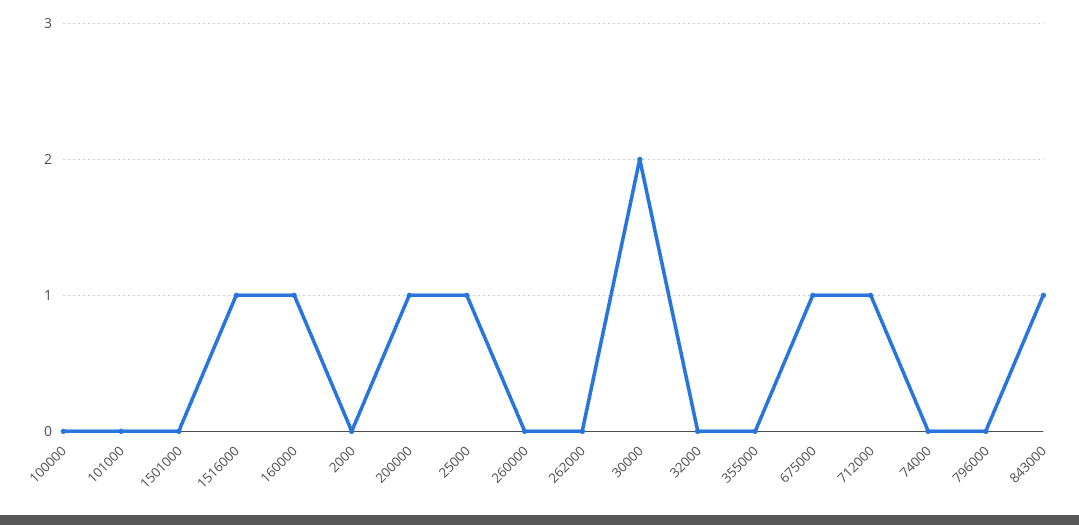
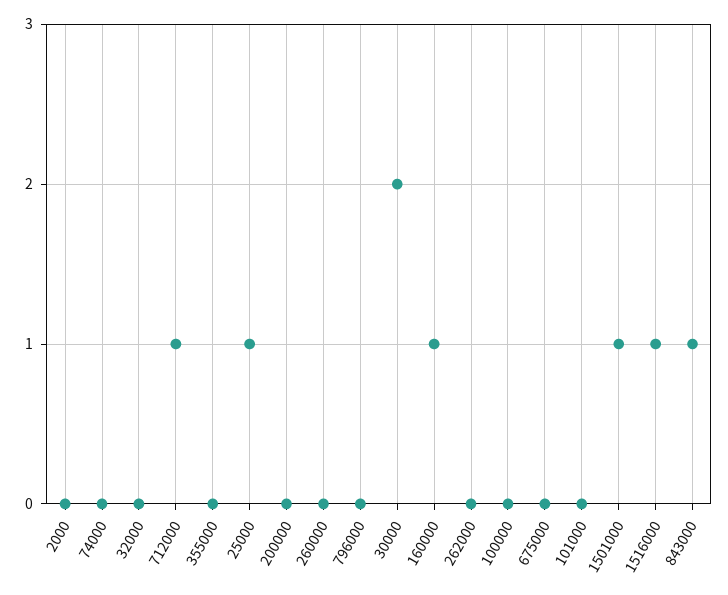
1501000: 0 -> 1
200000: 1 -> 0
675000: 1 -> 0

